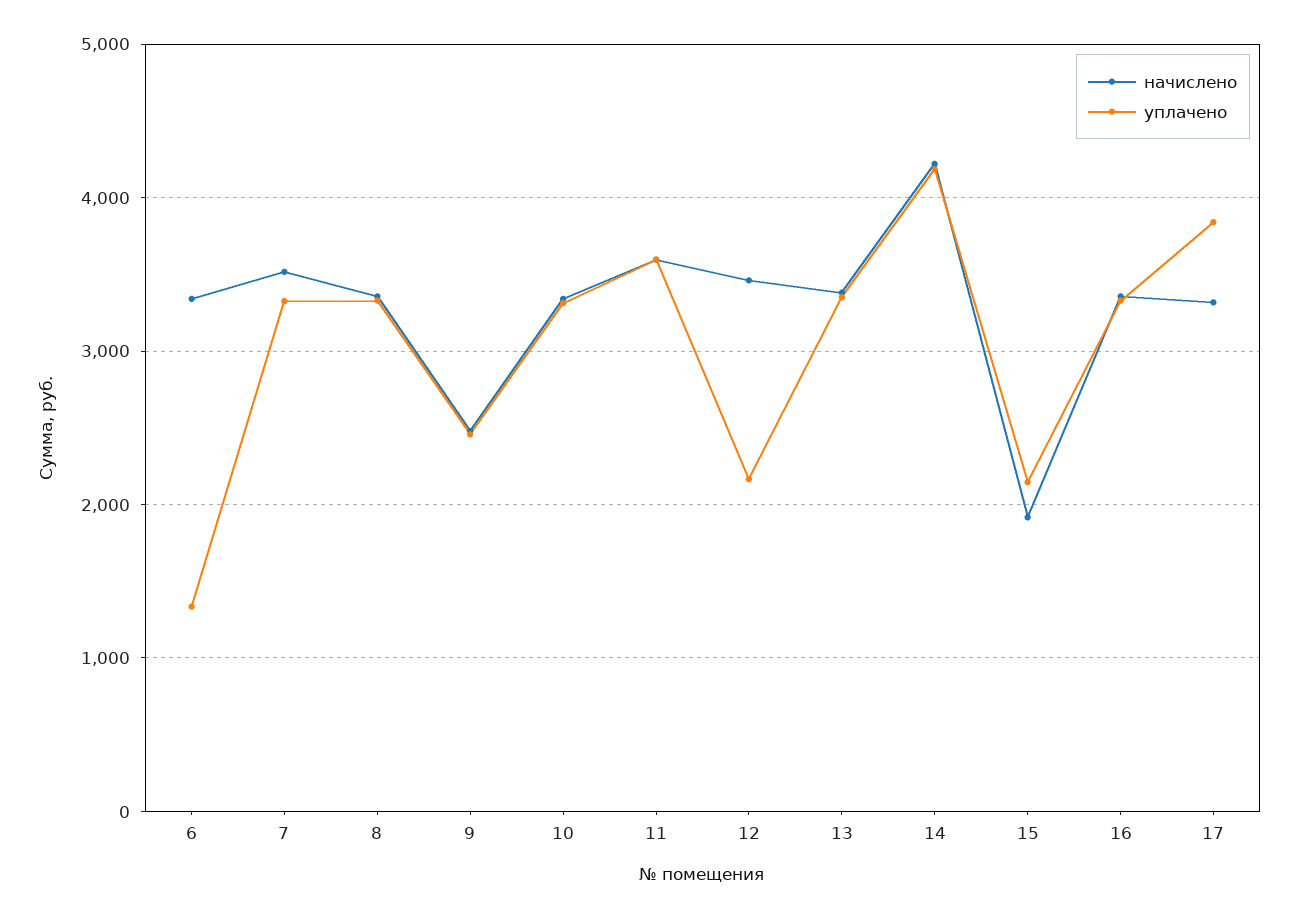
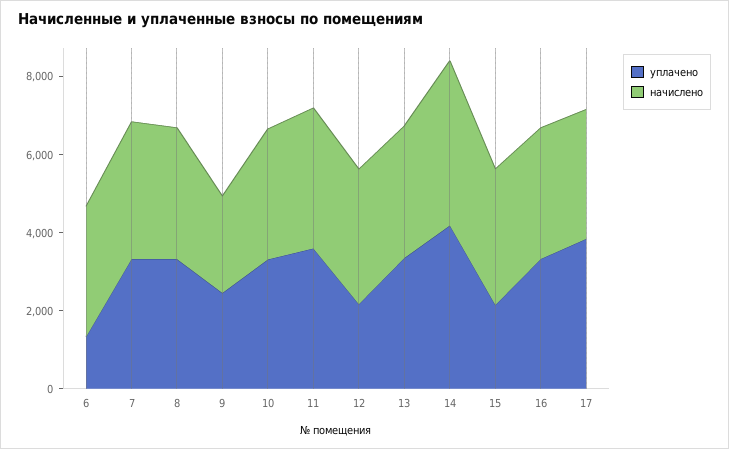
начислено, 15: 1900 -> 3500

